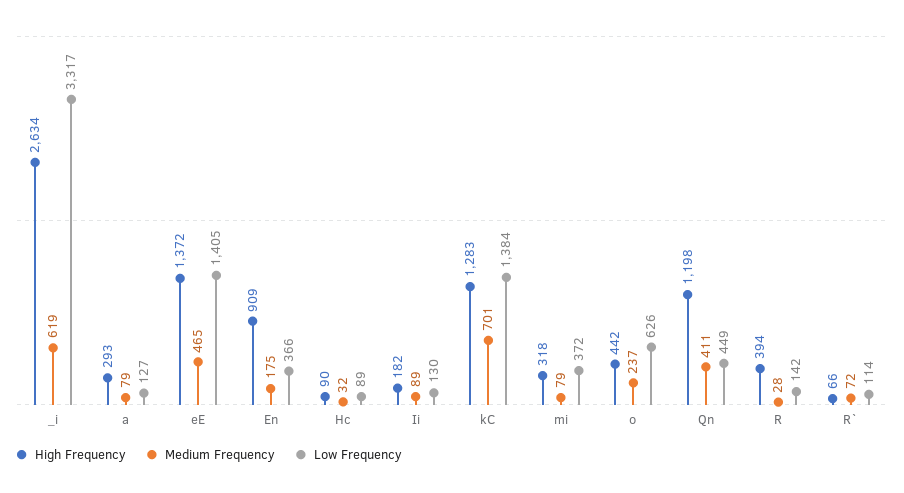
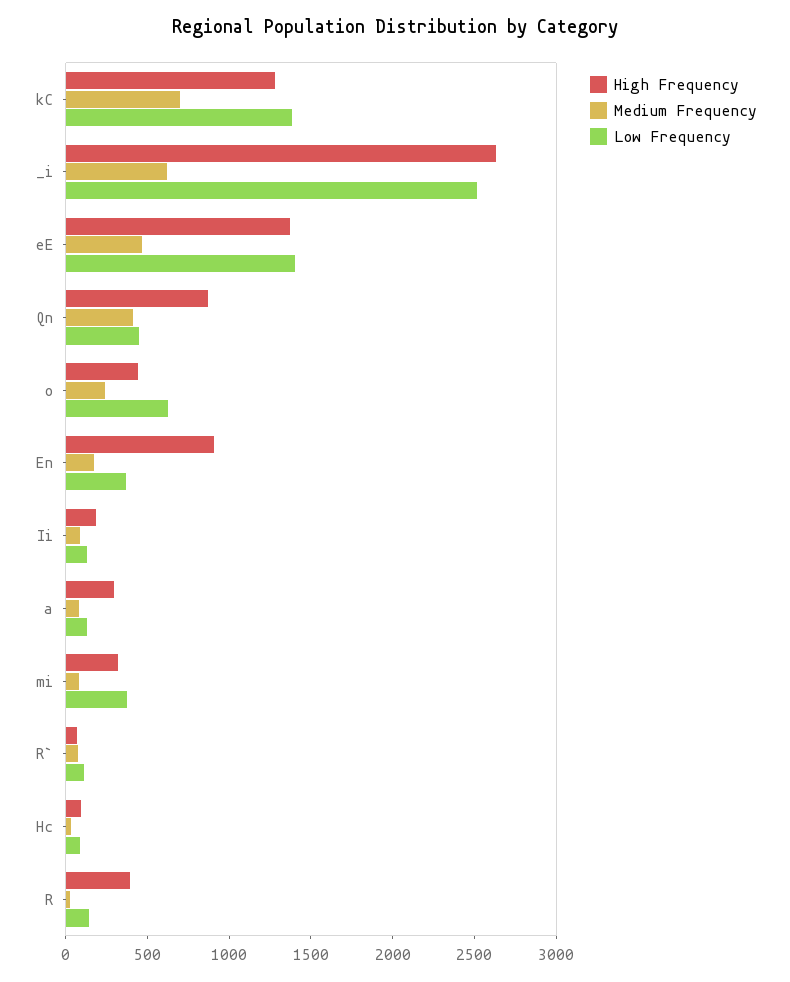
Low Frequency, _i: 3317 -> 2500
High Frequency, Qn: 1198 -> 900

